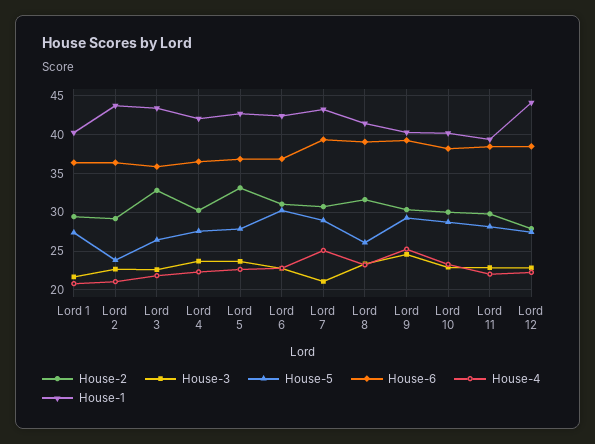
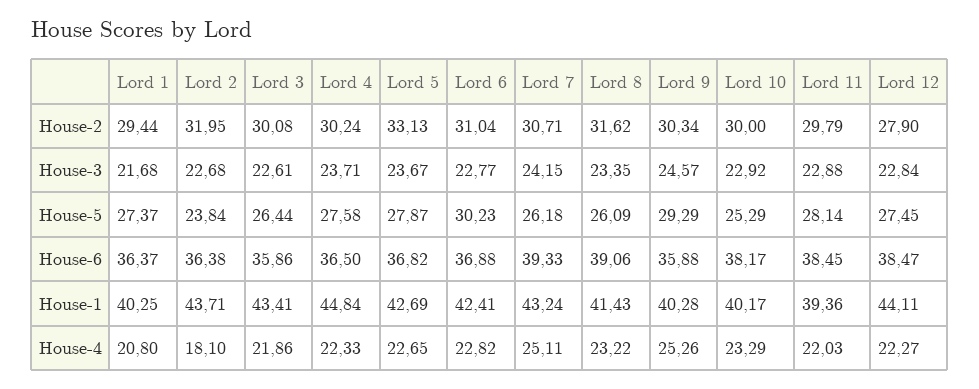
House-2, Lord 2: 29 -> 31.95
House-4, Lord 2: 21 -> 18.1
House-2, Lord 3: 33 -> 30.08
House-1, Lord 4: 42 -> 44.84
House-3, Lord 7: 21 -> 24.15
House-5, Lord 7: 29 -> 26.18
House-6, Lord 9: 39 -> 35.88
House-5, Lord 10: 29 -> 25.29

